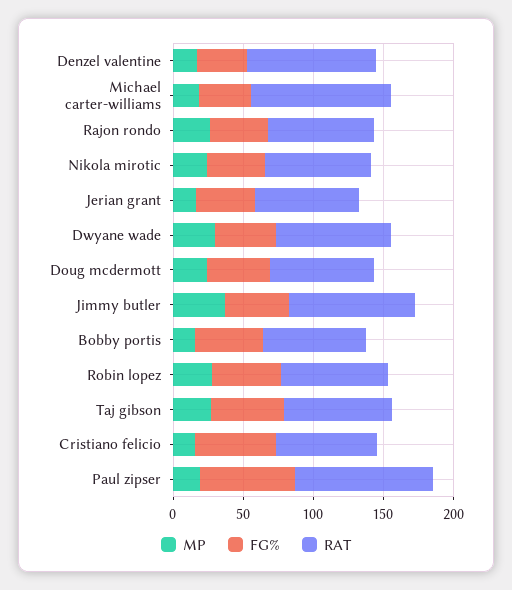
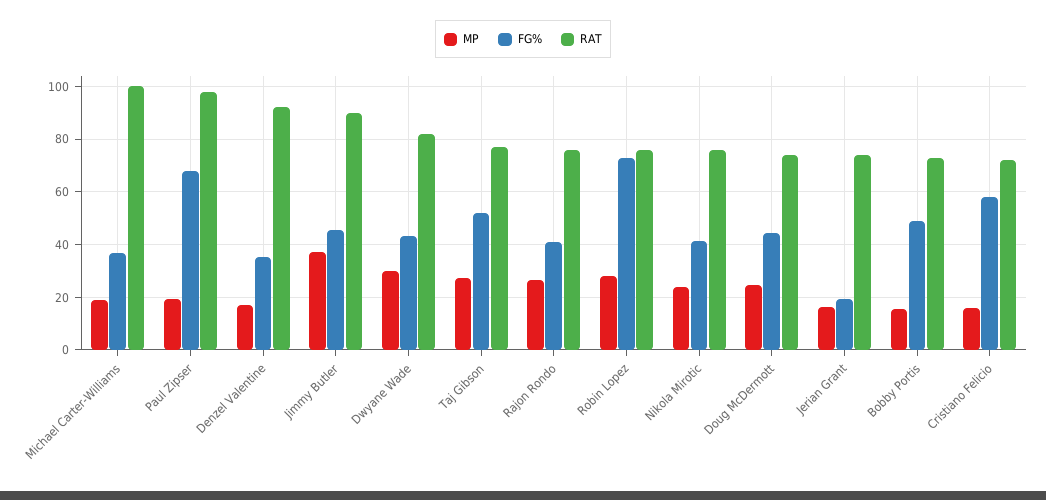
FG%, Jerian grant: 40 -> 20
FG%, Robin lopez: 50 -> 72.5

